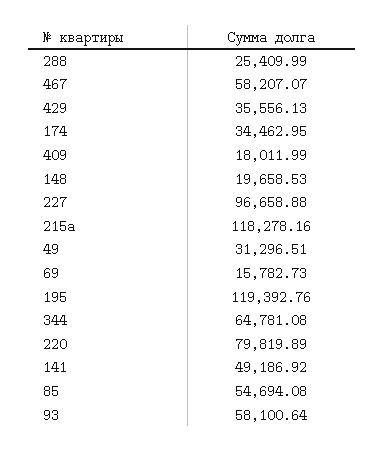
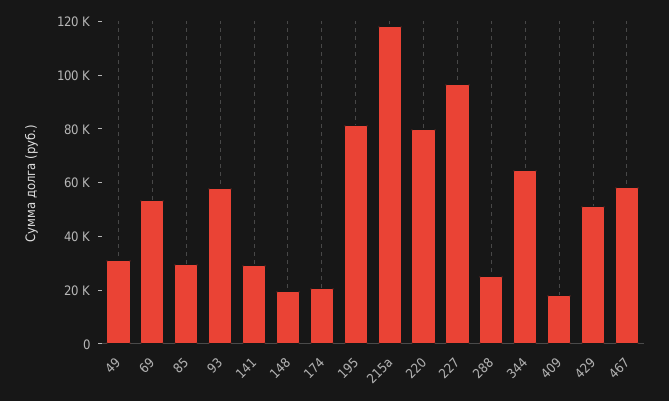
429: 35556.13 -> 50000
174: 34462.95 -> 20000
69: 15782.73 -> 55000
195: 119392.76 -> 80000
141: 49186.92 -> 30000
85: 54694.08 -> 30000

